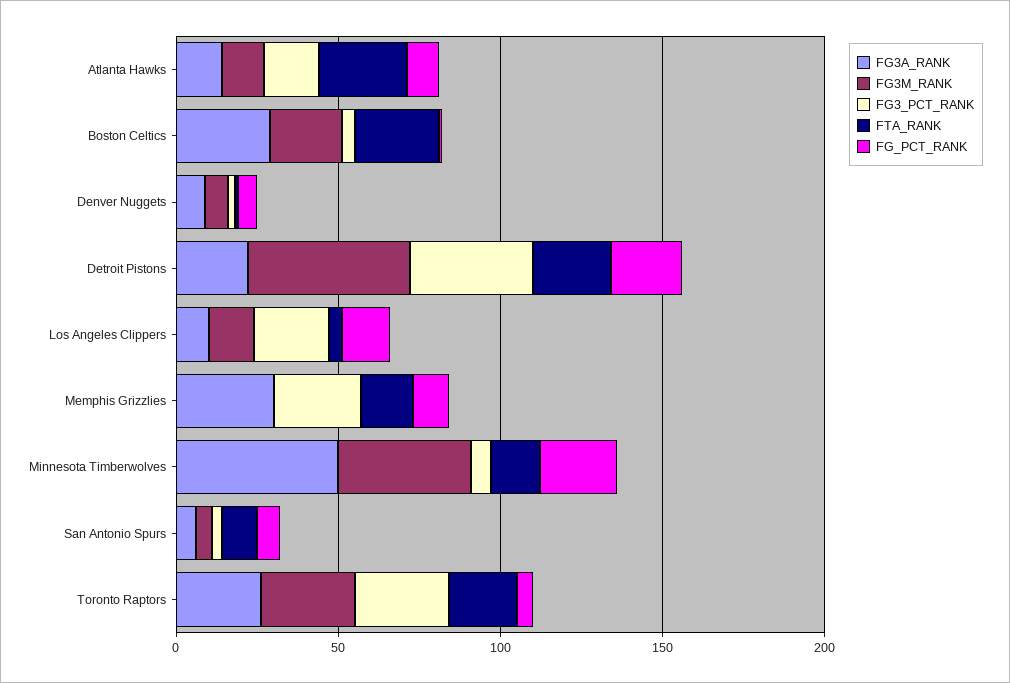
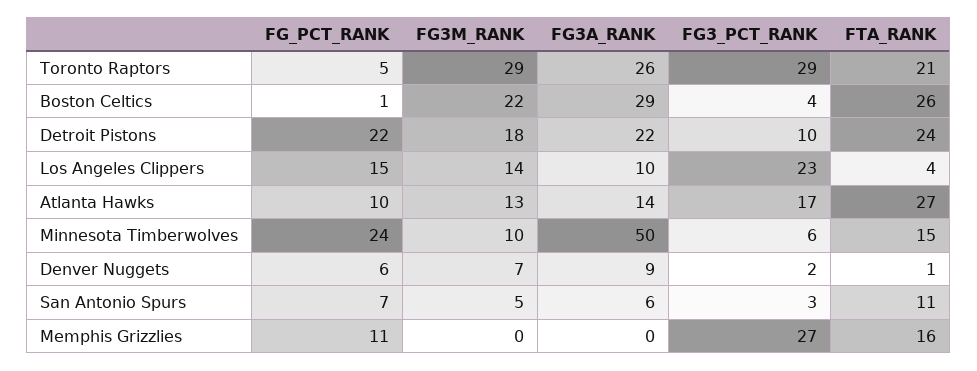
FG3M_RANK, Detroit Pistons: 50 -> 18
FG3_PCT_RANK, Detroit Pistons: 40 -> 10
FG3A_RANK, Memphis Grizzlies: 30 -> 0
FG3M_RANK, Minnesota Timberwolves: 40 -> 10

